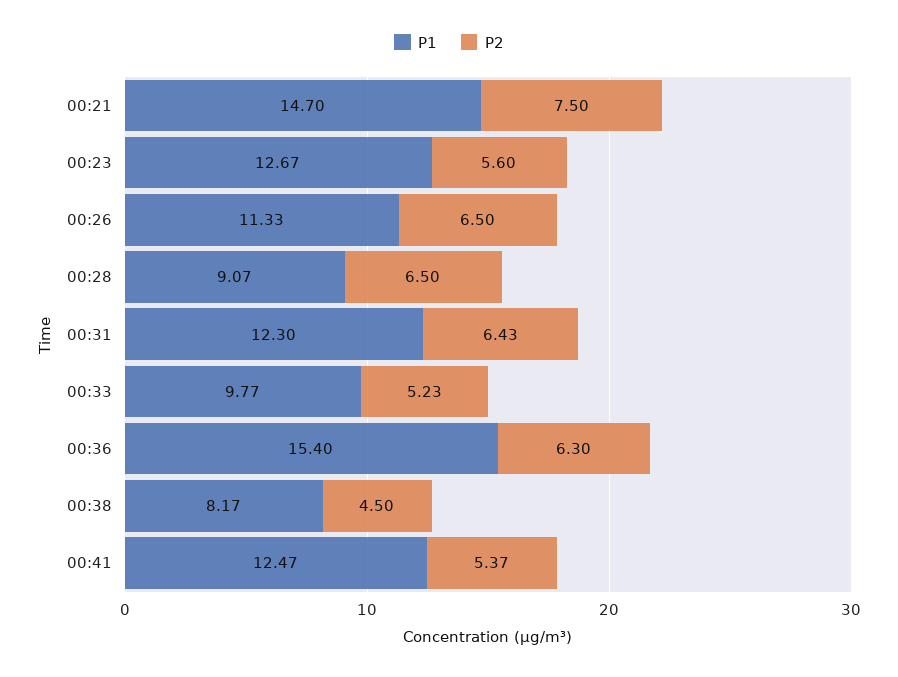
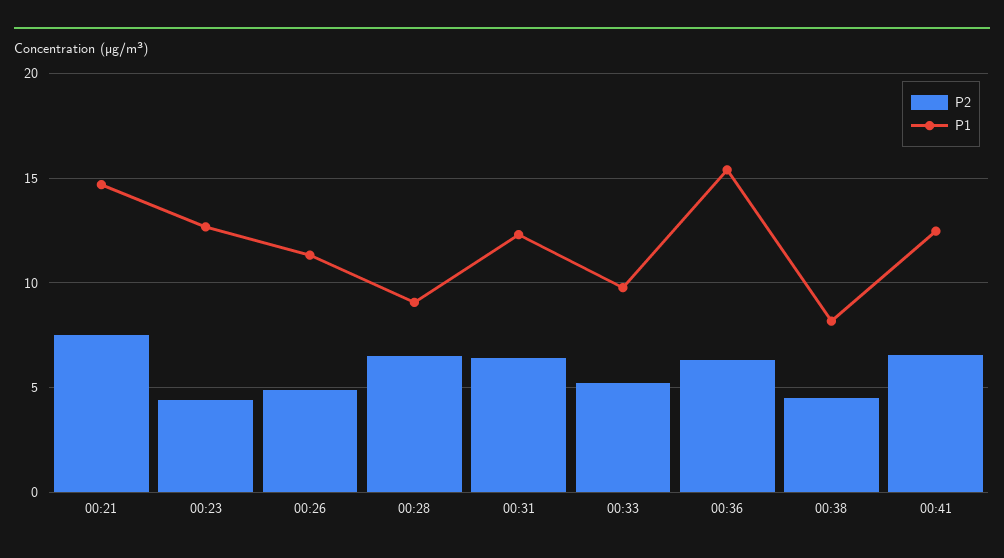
P2, 00:23: 5.6 -> 4.5
P2, 00:26: 6.5 -> 5
P2, 00:41: 5.37 -> 6.5

